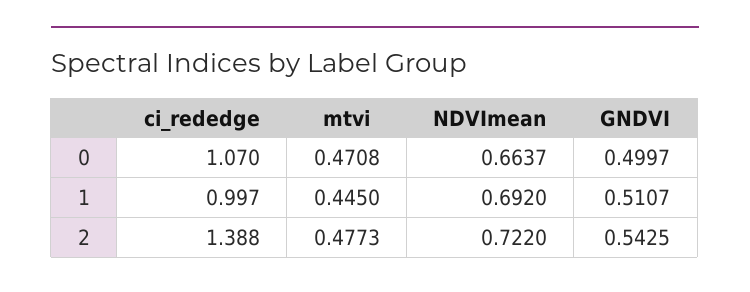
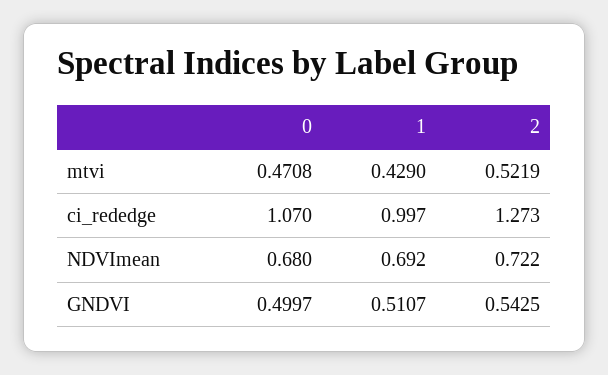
NDVImean, 0: 0.6637 -> 0.68
mtvi, 1: 0.445 -> 0.429
ci_rededge, 2: 1.388 -> 1.273
mtvi, 2: 0.4773 -> 0.5219

